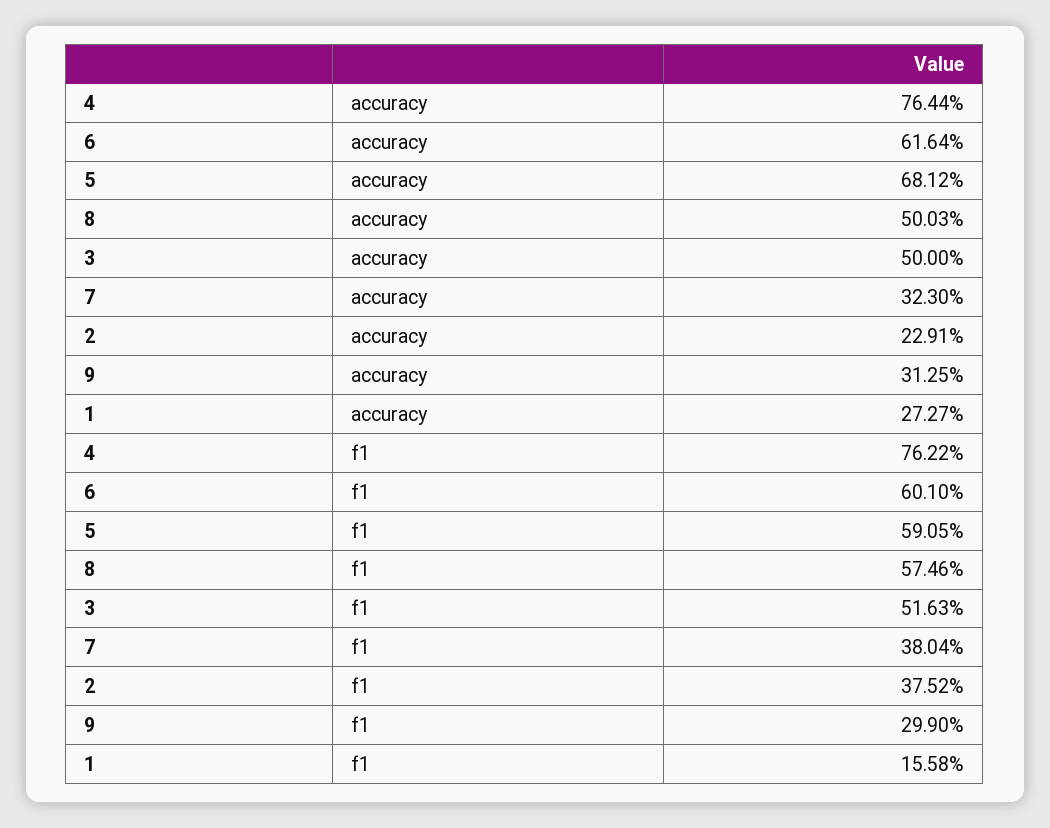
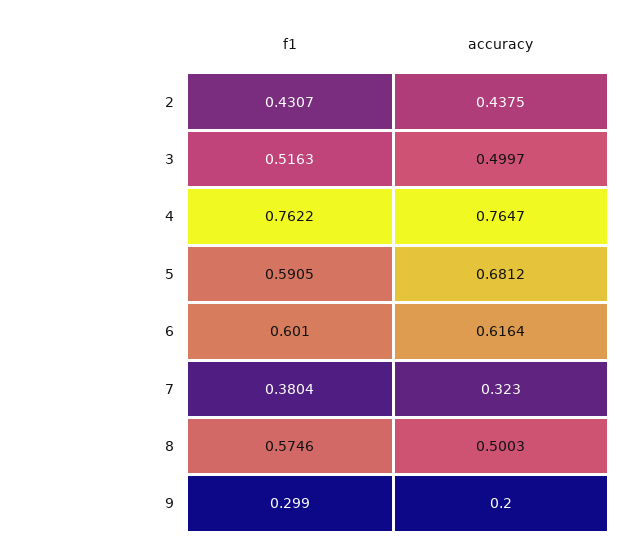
4, accuracy: 0.7644 -> 0.7647
3, accuracy: 0.5 -> 0.4997
2, accuracy: 0.2291 -> 0.4375
9, accuracy: 0.3125 -> 0.2
1, accuracy: 0.2727 -> none
2, f1: 0.3752 -> 0.4307
1, f1: 0.1558 -> none

